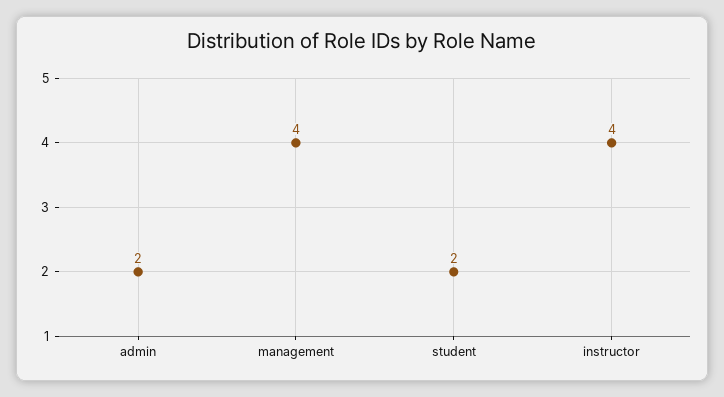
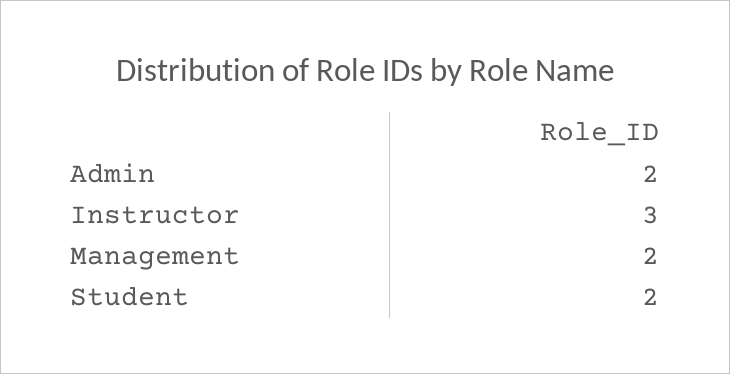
management: 4 -> 2
instructor: 4 -> 3

